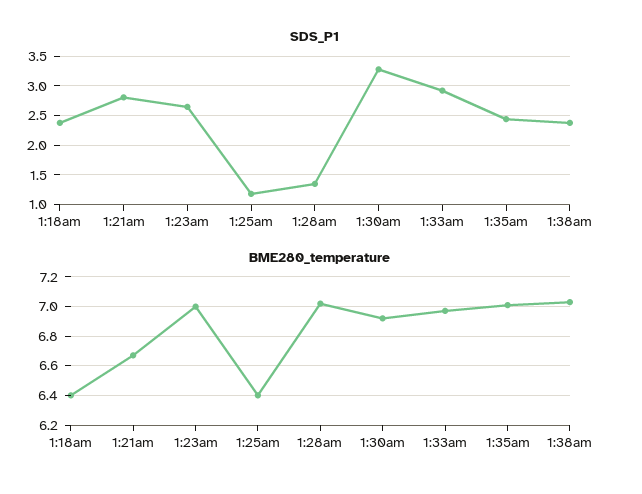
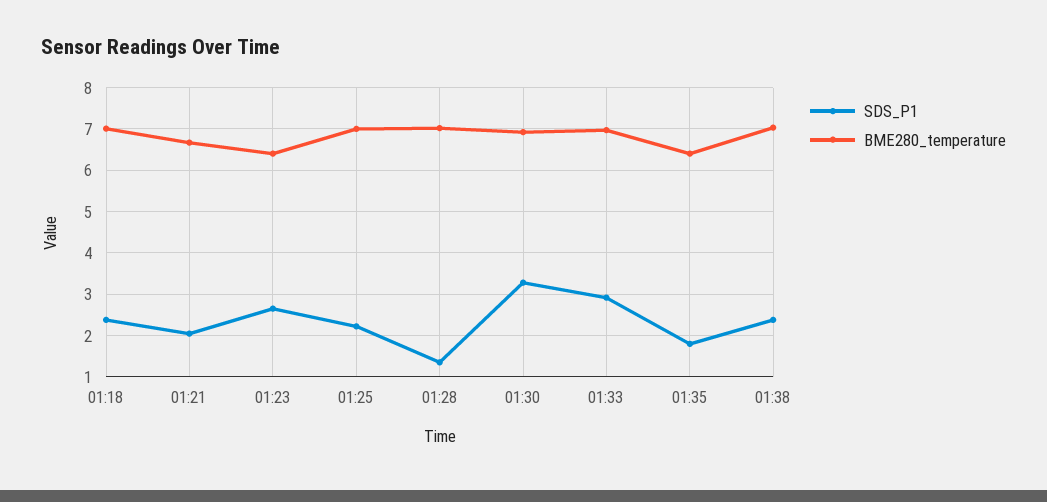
SDS_P1, 1:21am: 2.75 -> 2
SDS_P1, 1:25am: 1.25 -> 2.2
SDS_P1, 1:35am: 2.5 -> 1.8
BME280_temperature, 1:18am: 6.4 -> 7
BME280_temperature, 1:23am: 7 -> 6.4
BME280_temperature, 1:25am: 6.4 -> 7
BME280_temperature, 1:35am: 7 -> 6.4

